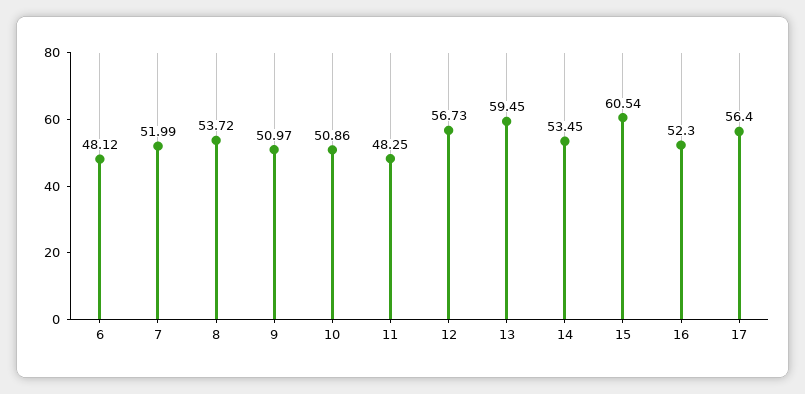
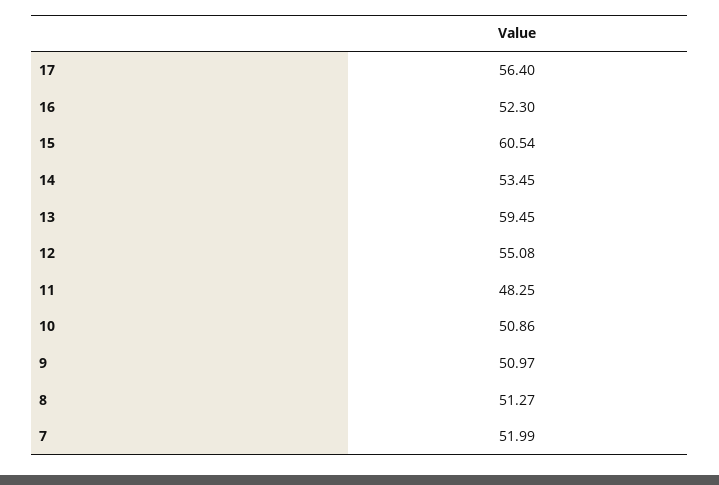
6: 48.12 -> none
8: 53.72 -> 51.27
12: 56.73 -> 55.08

